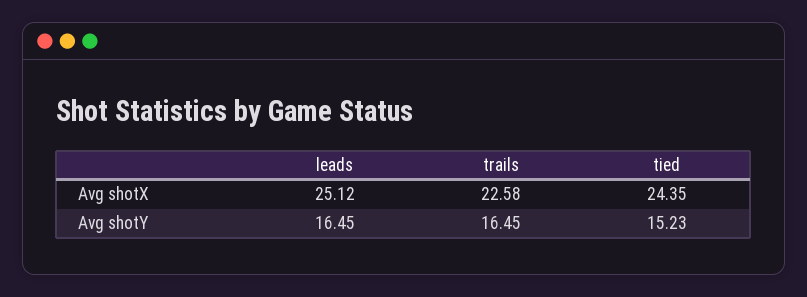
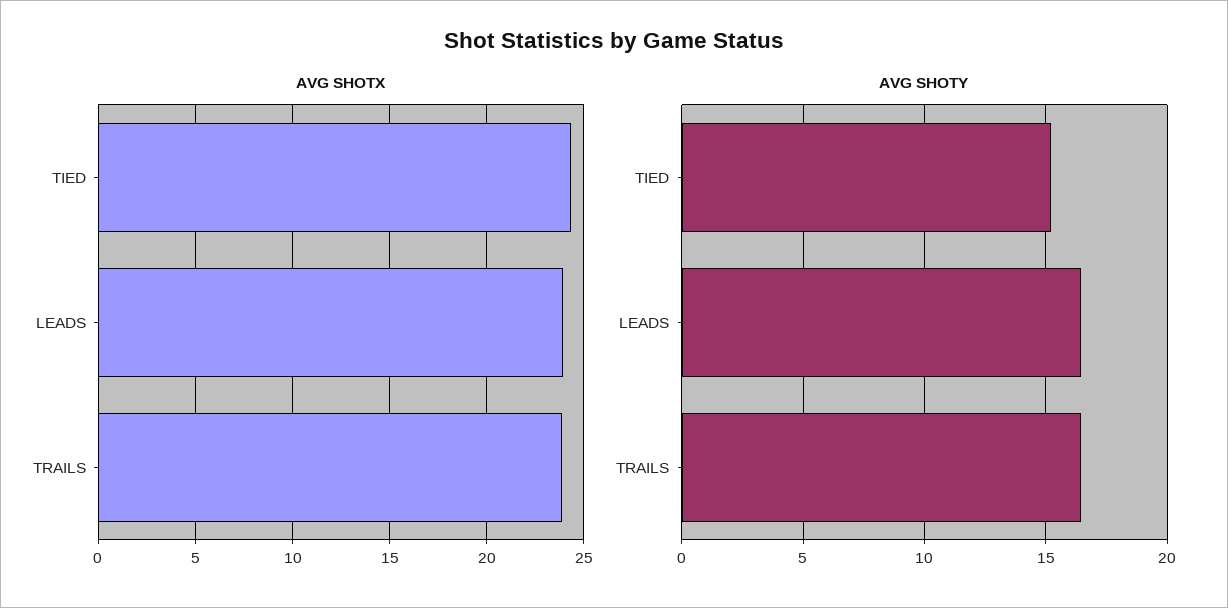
Avg shotX, leads: 25.12 -> 24
Avg shotX, trails: 22.58 -> 24

